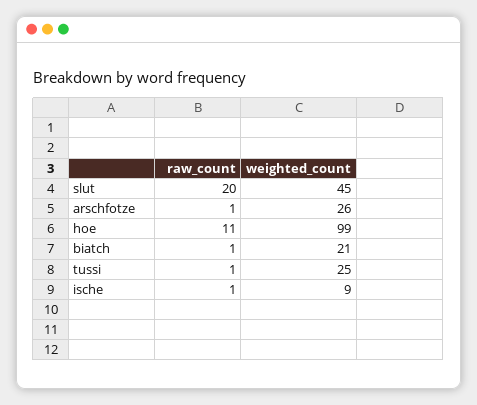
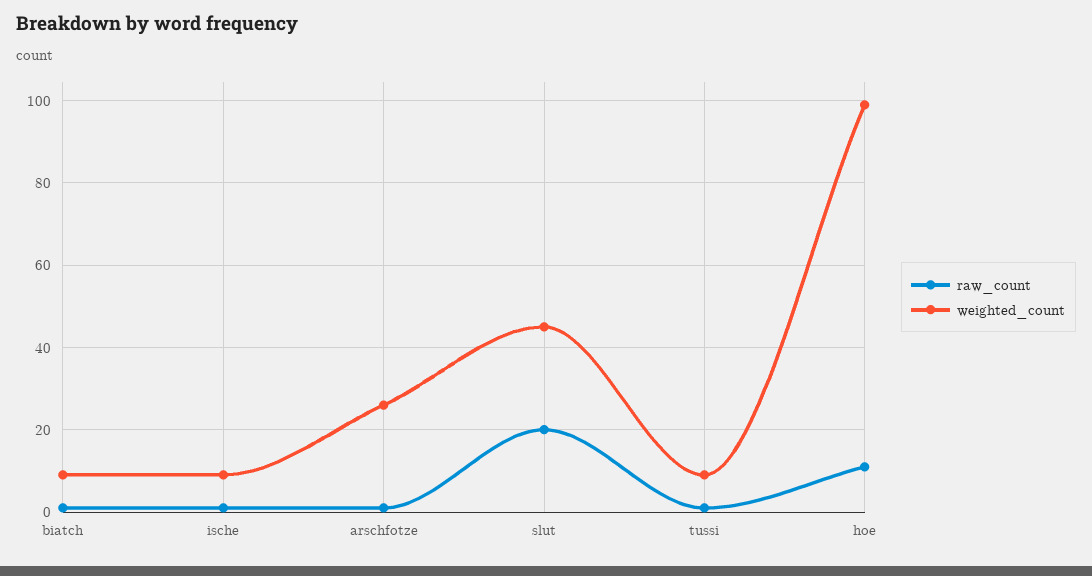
weighted_count, biatch: 21 -> 10
weighted_count, tussi: 25 -> 10

